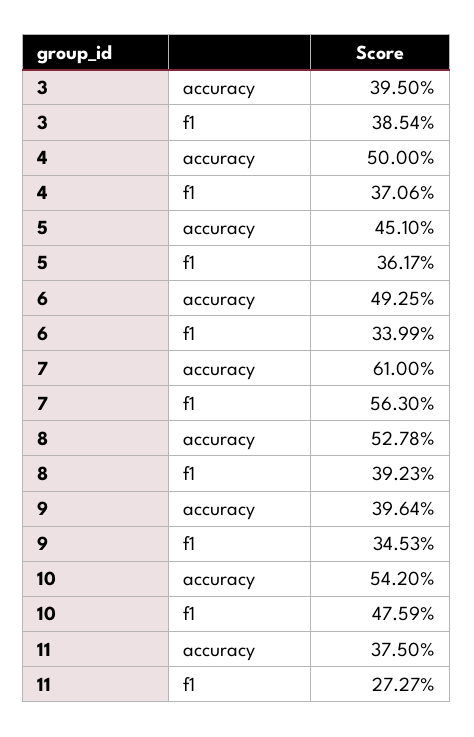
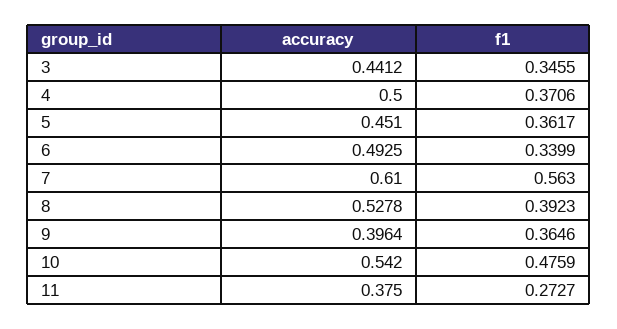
3, accuracy: 0.395 -> 0.4412
3, f1: 0.3854 -> 0.3455
9, f1: 0.3453 -> 0.3646

